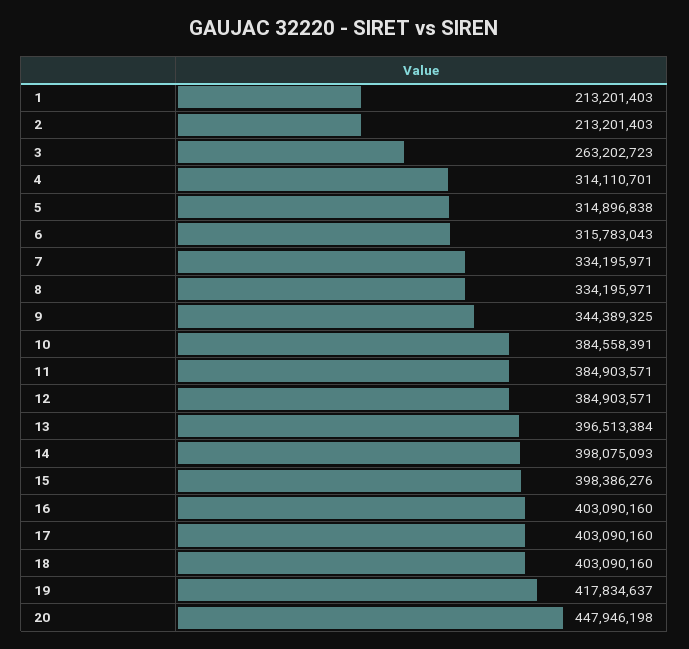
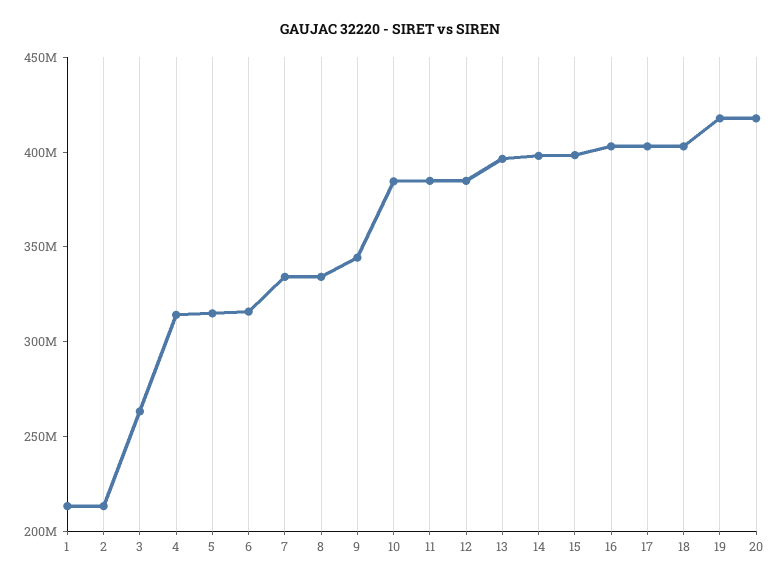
20: 447946198 -> 420000000

